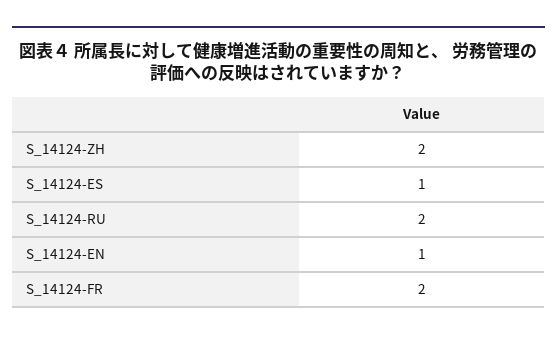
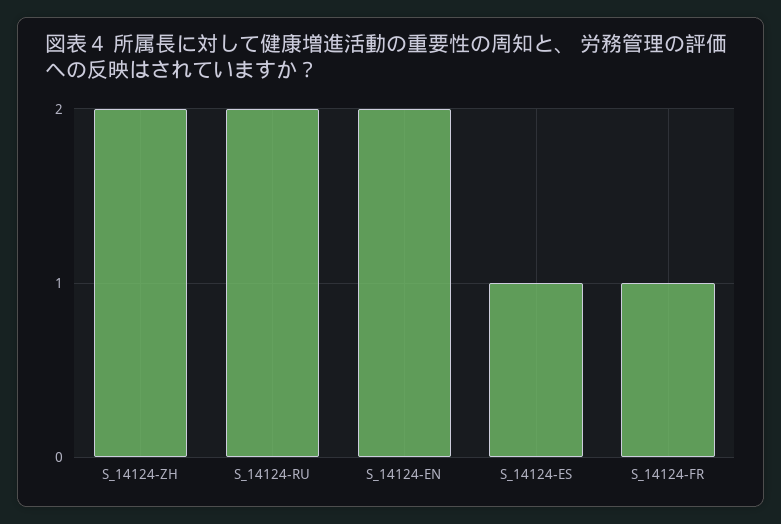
S_14124-EN: 1 -> 2
S_14124-FR: 2 -> 1

